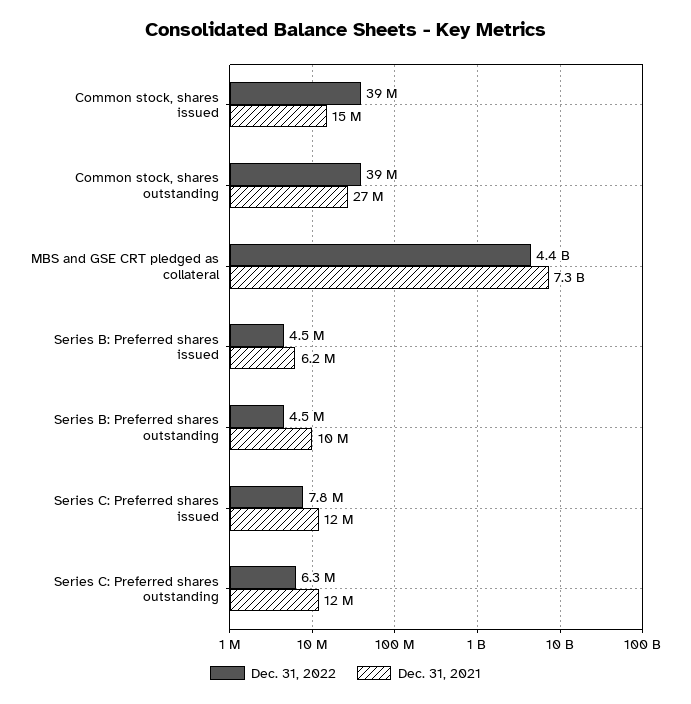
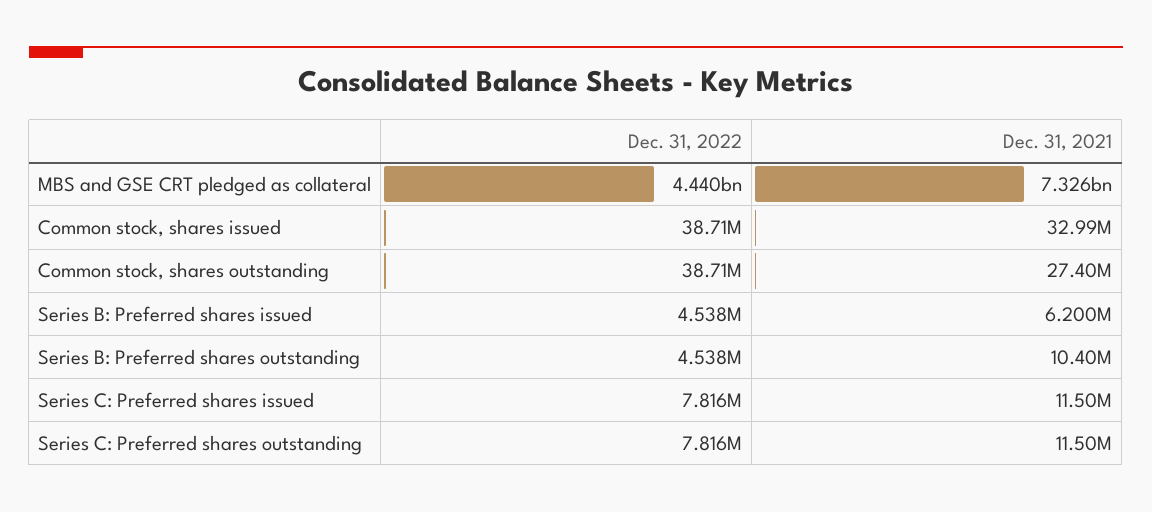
Dec. 31, 2021, Common stock, shares issued: 15000000 -> 32990000
Dec. 31, 2022, Series C: Preferred shares outstanding: 6300000 -> 7816000

